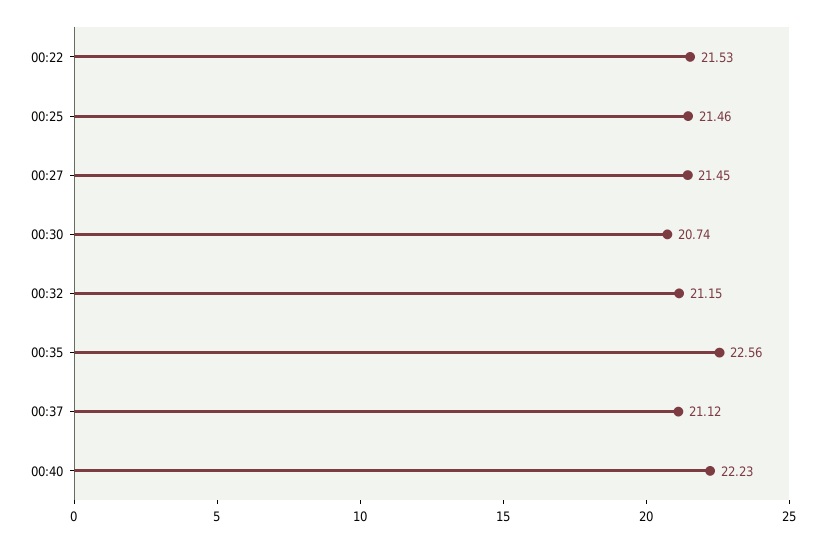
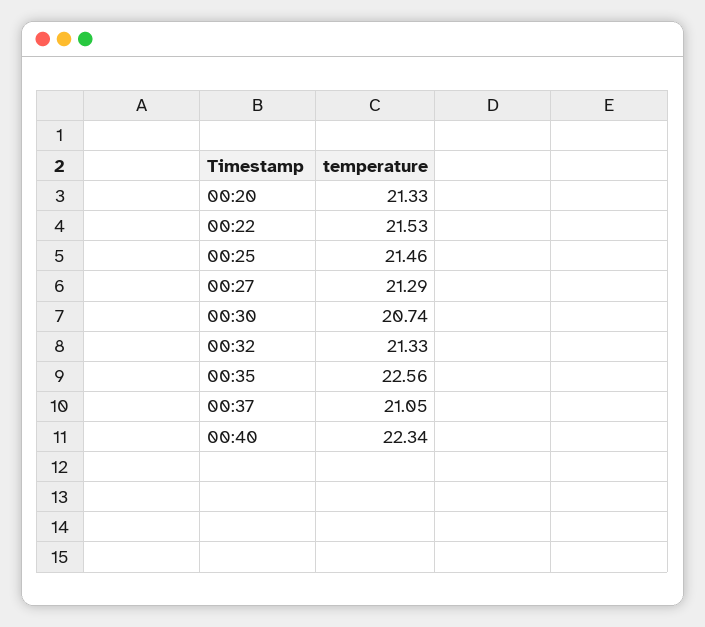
00:27: 21.45 -> 21.29
00:32: 21.15 -> 21.33
00:37: 21.12 -> 21.05
00:40: 22.23 -> 22.34
00:20: none -> 21.33

